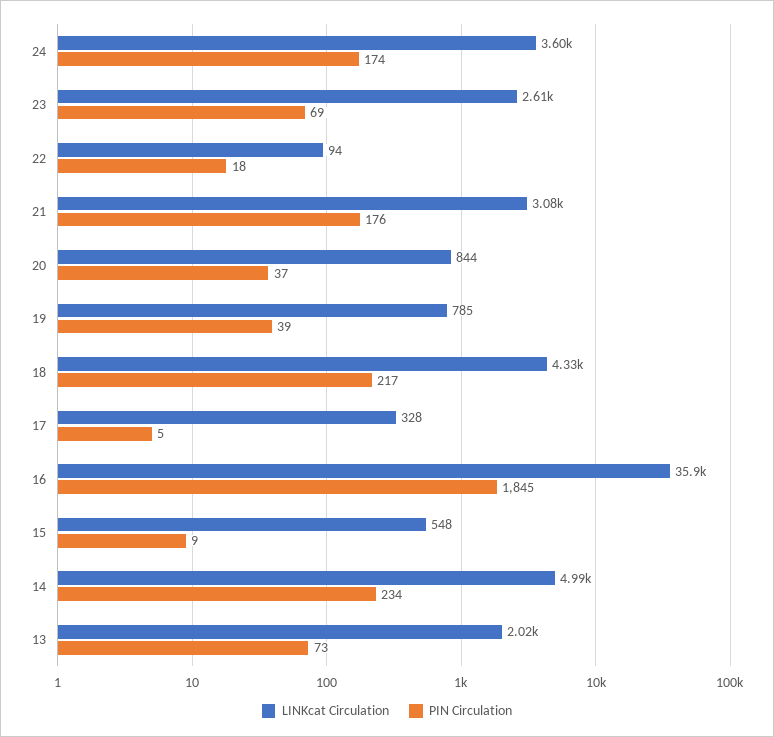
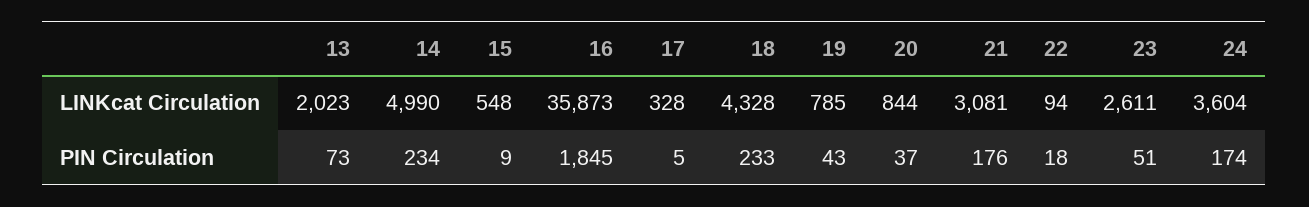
PIN Circulation, 23: 69 -> 51
PIN Circulation, 19: 39 -> 43
PIN Circulation, 18: 217 -> 233

